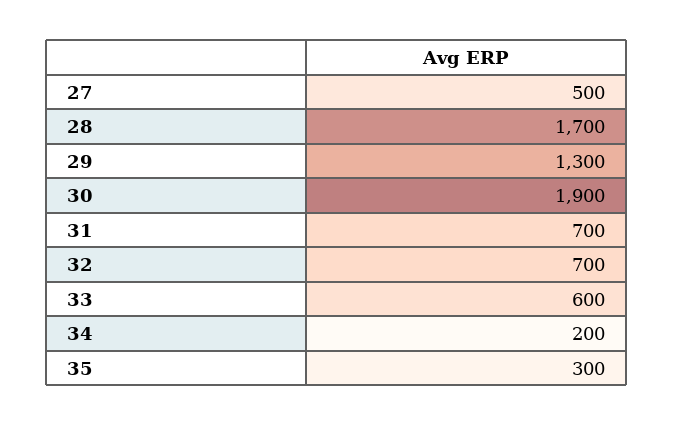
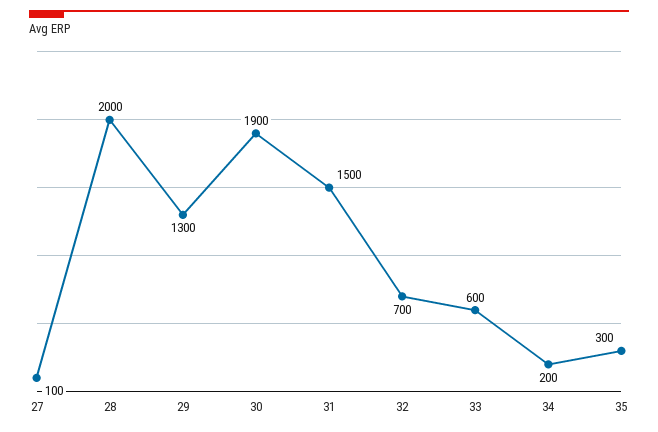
27: 500 -> 100
28: 1700 -> 2000
31: 700 -> 1500

